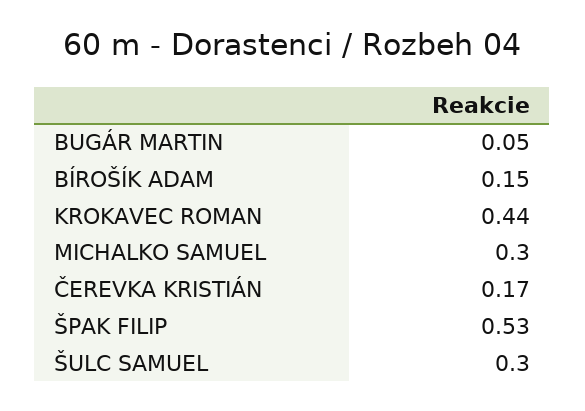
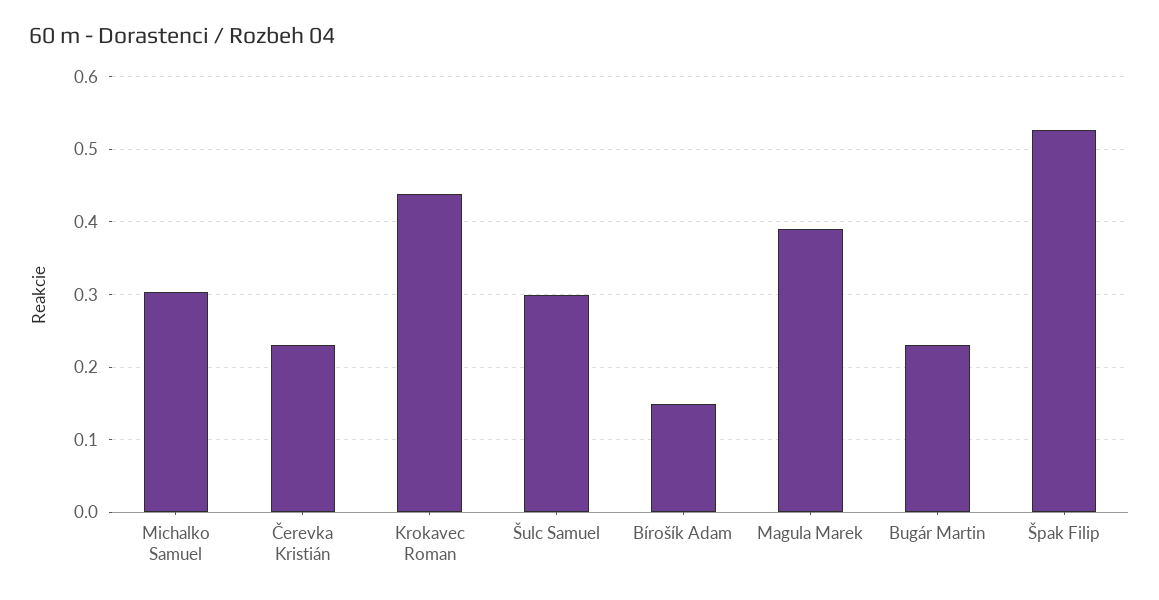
BUGÁR MARTIN: 0.05 -> 0.23
ČEREVKA KRISTIÁN: 0.17 -> 0.23
Magula Marek: none -> 0.39

